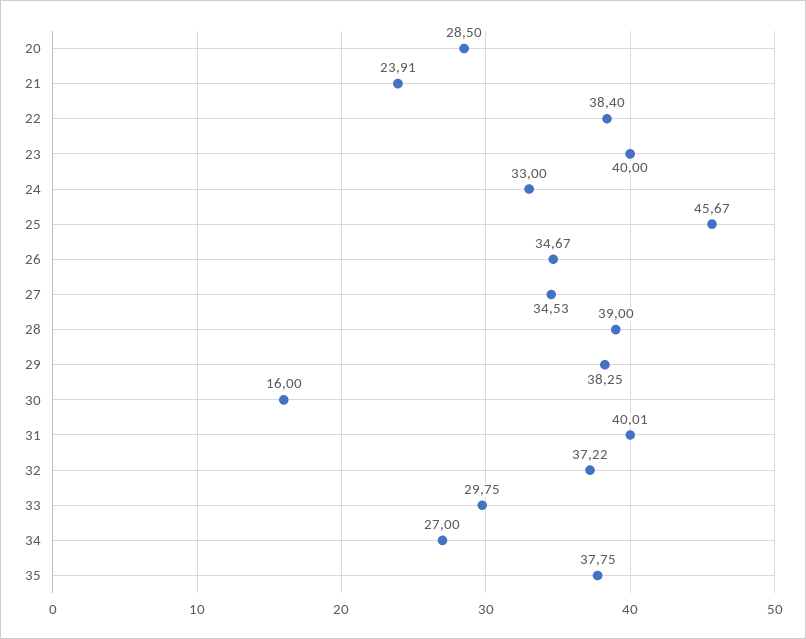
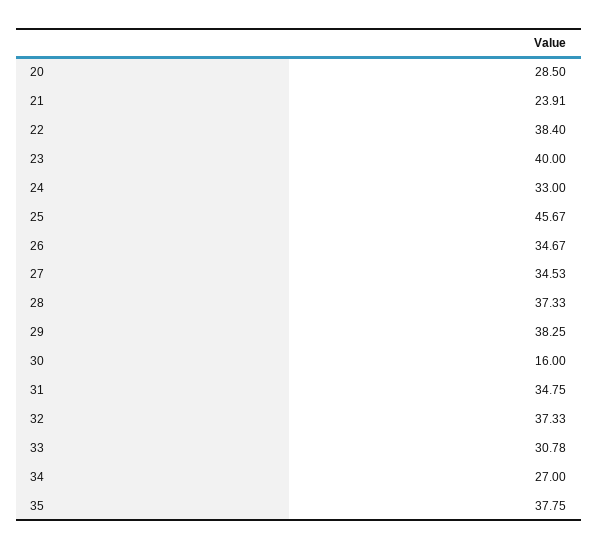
28: 39 -> 37.33
31: 40.01 -> 34.75
32: 37.22 -> 37.33
33: 29.75 -> 30.78

